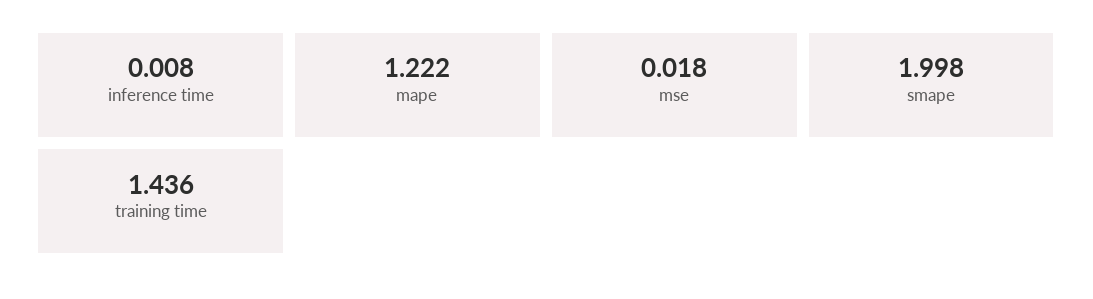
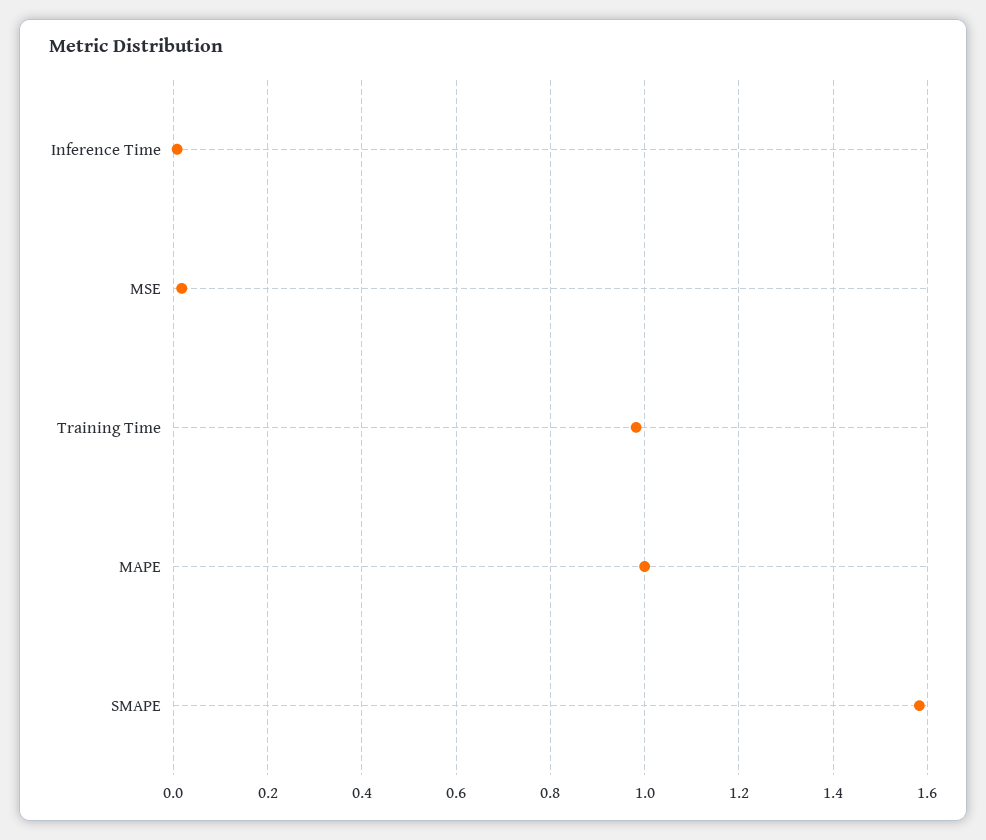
mape: 1.222 -> 1
smape: 1.998 -> 1.58
training time: 1.436 -> 0.98

